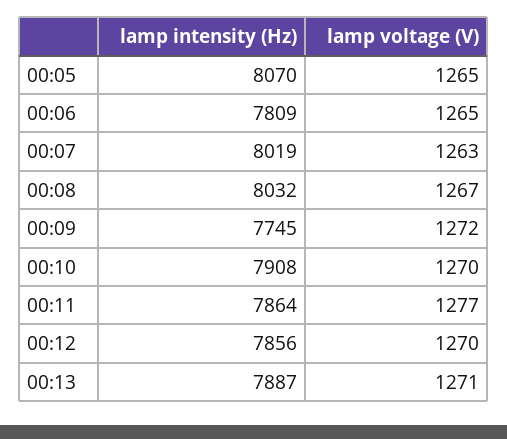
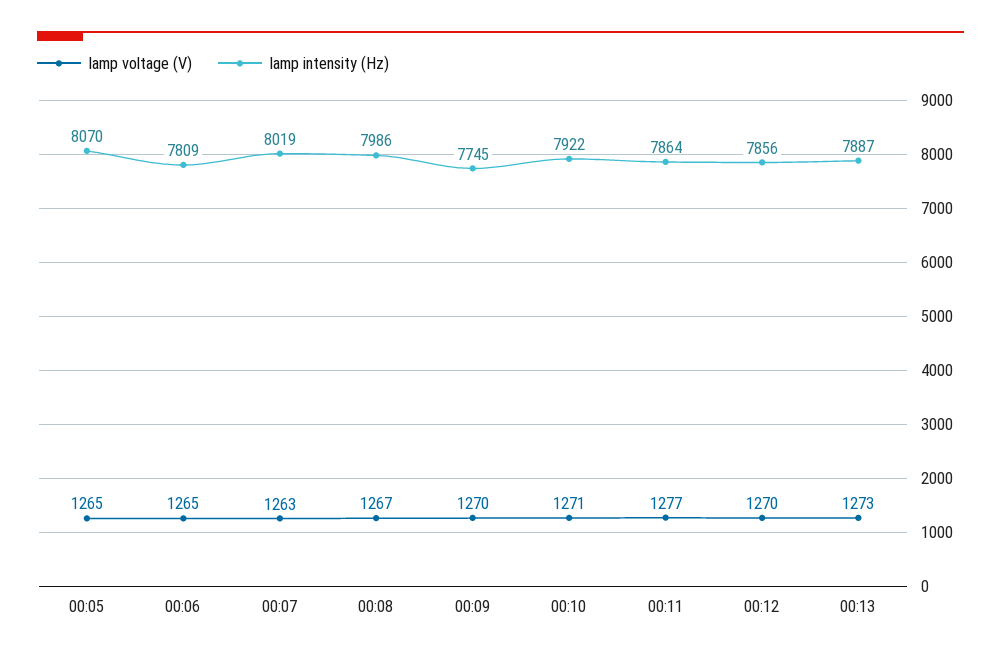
lamp intensity (Hz), 00:08: 8032 -> 7986
lamp voltage (V), 00:09: 1272 -> 1270
lamp intensity (Hz), 00:10: 7908 -> 7922
lamp voltage (V), 00:10: 1270 -> 1271
lamp voltage (V), 00:13: 1271 -> 1273

